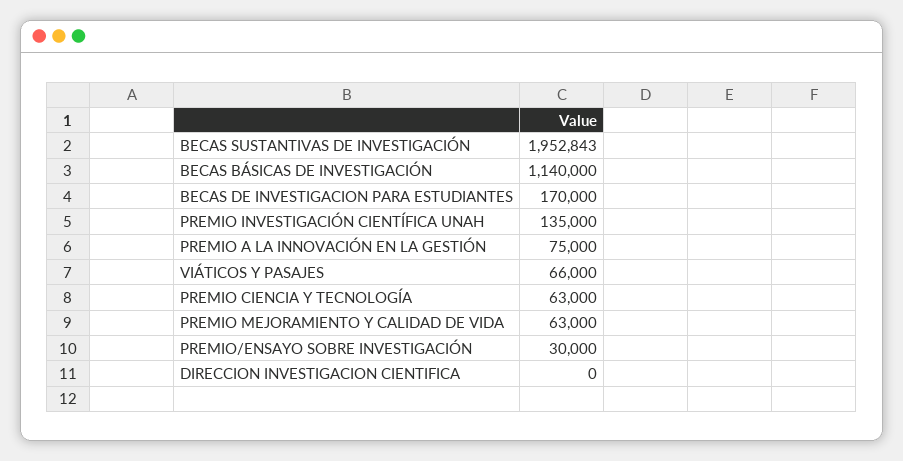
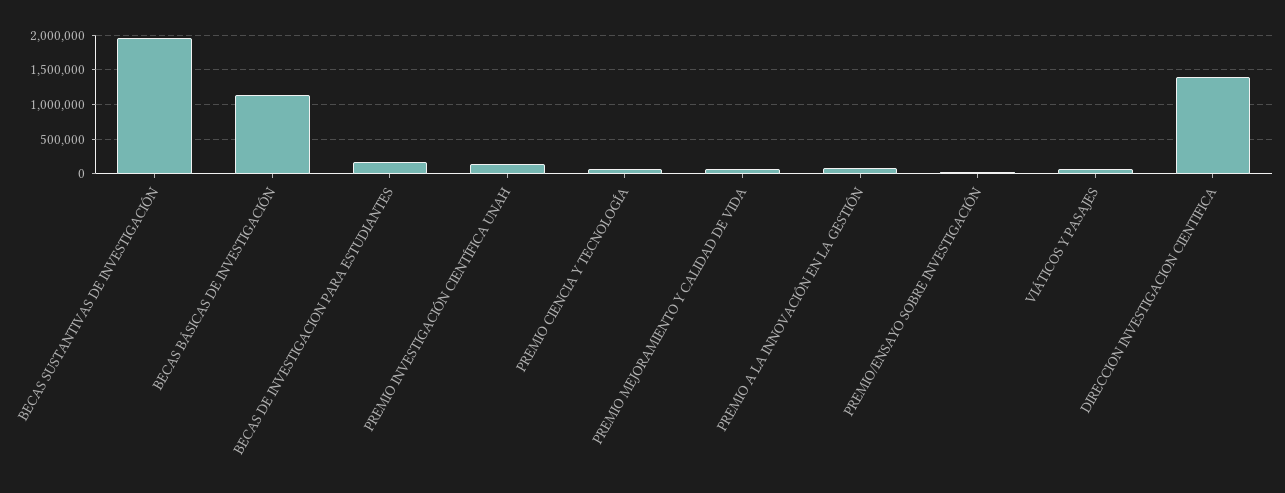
DIRECCION INVESTIGACION CIENTIFICA: 0 -> 1400000

